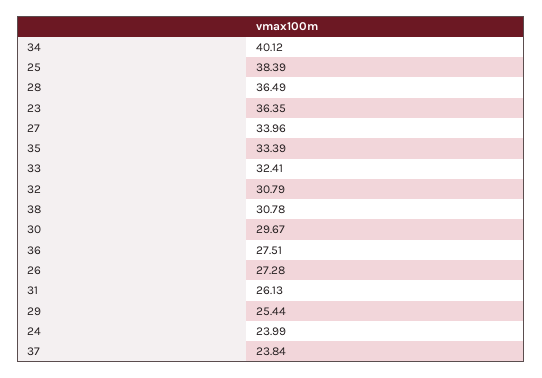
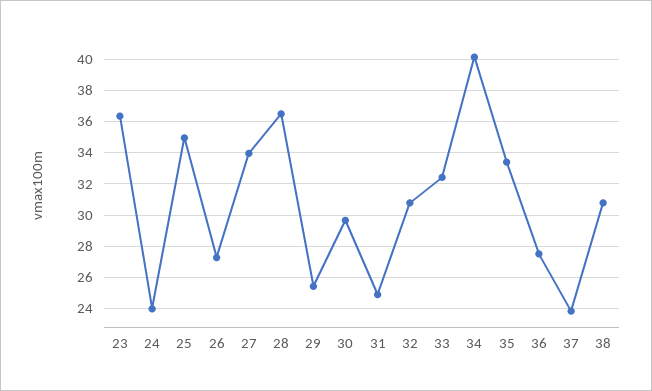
25: 38.39 -> 35
31: 26.13 -> 25

